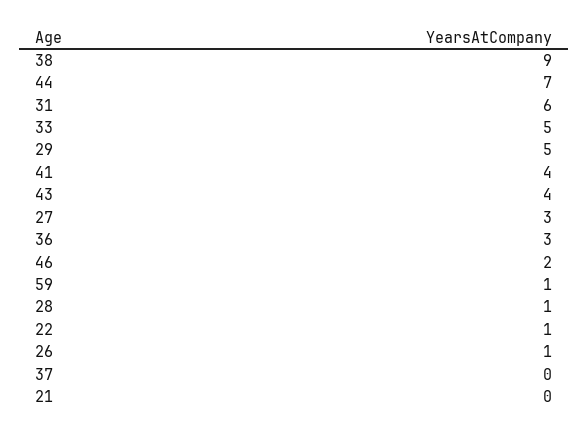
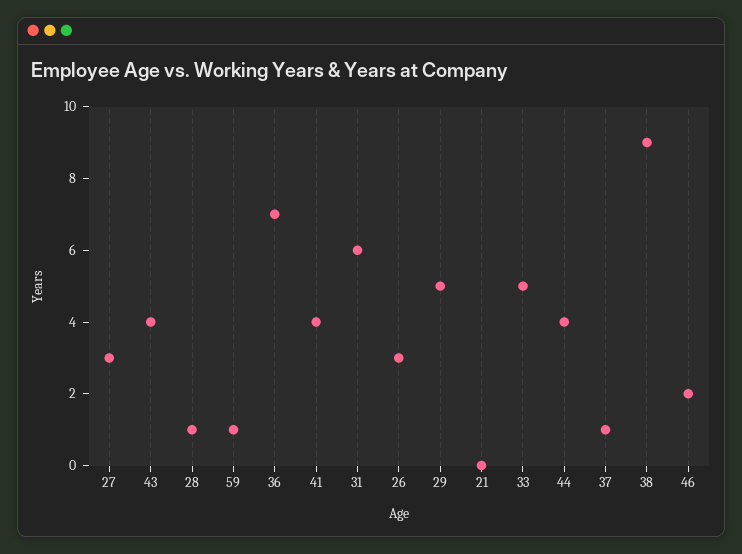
44: 7 -> 4
36: 3 -> 7
22: 1 -> none
26: 1 -> 3
37: 0 -> 1

